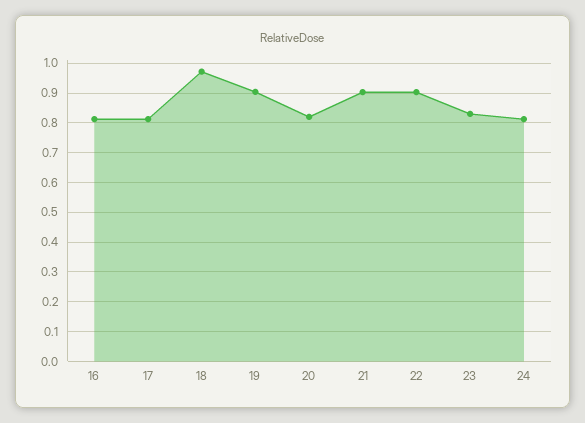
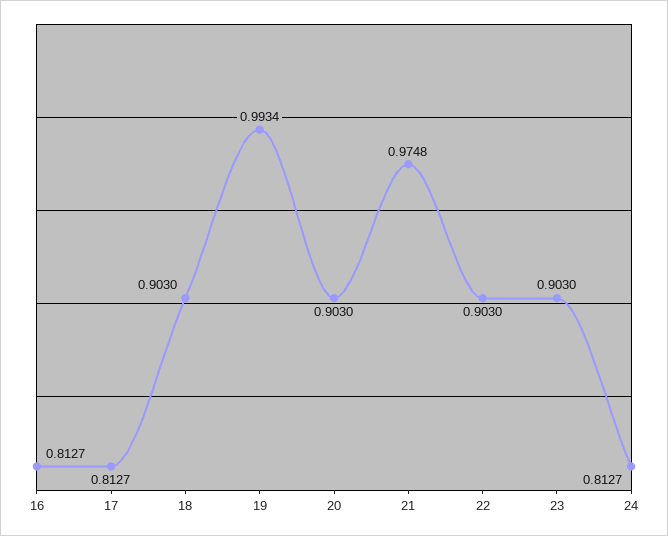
18: 0.975 -> 0.903
19: 0.9 -> 0.9934
20: 0.825 -> 0.903
21: 0.9 -> 0.9748
23: 0.825 -> 0.903

